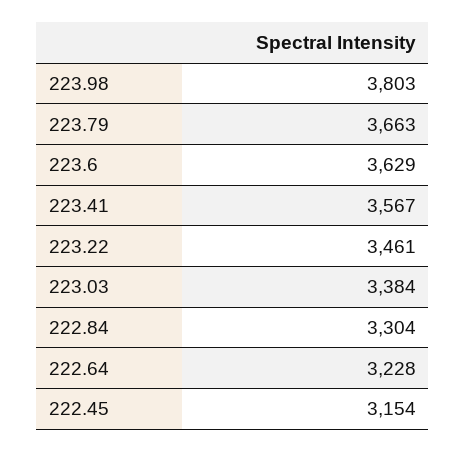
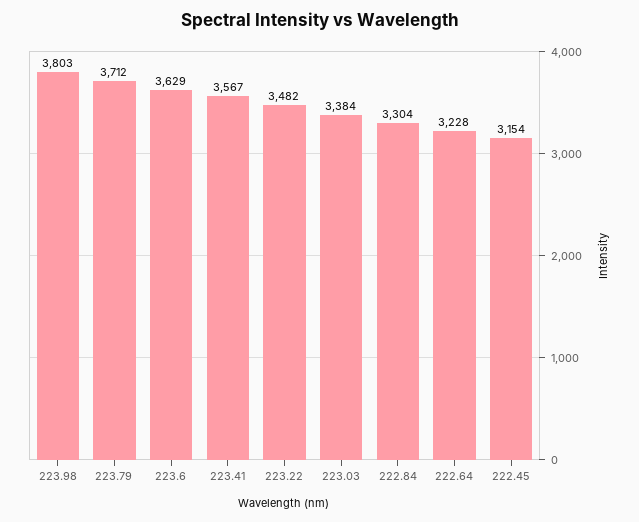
223.79: 3663 -> 3712
223.22: 3461 -> 3482

